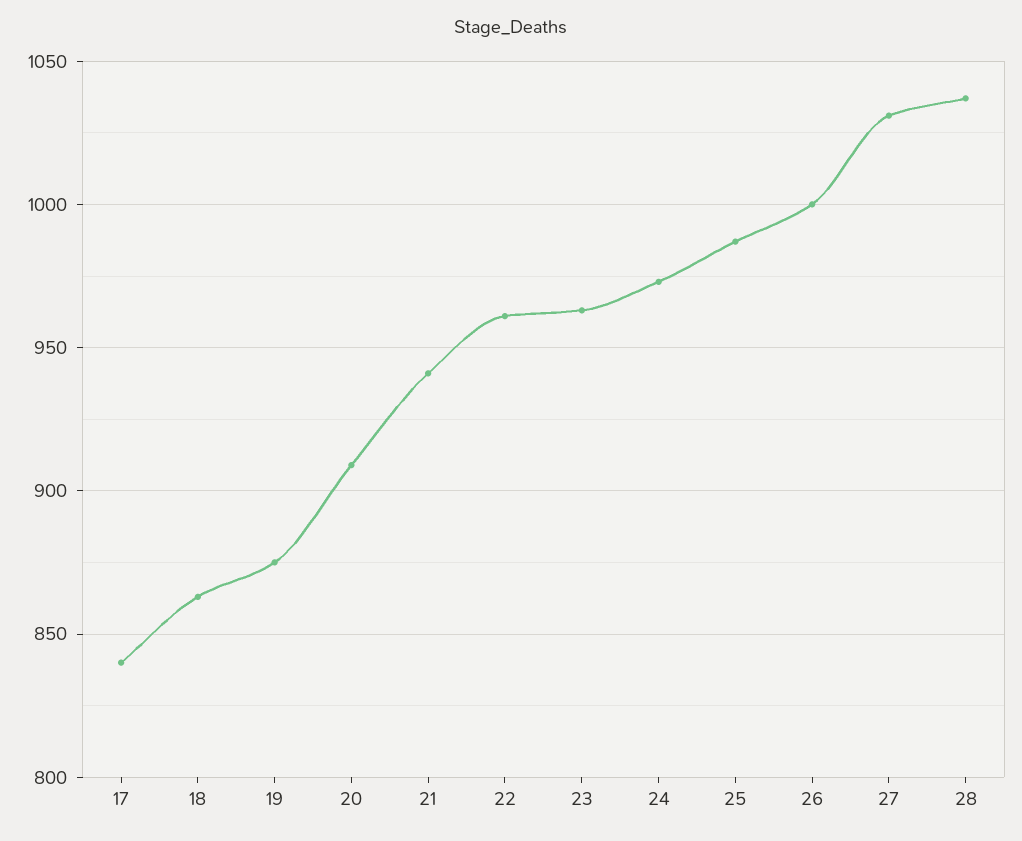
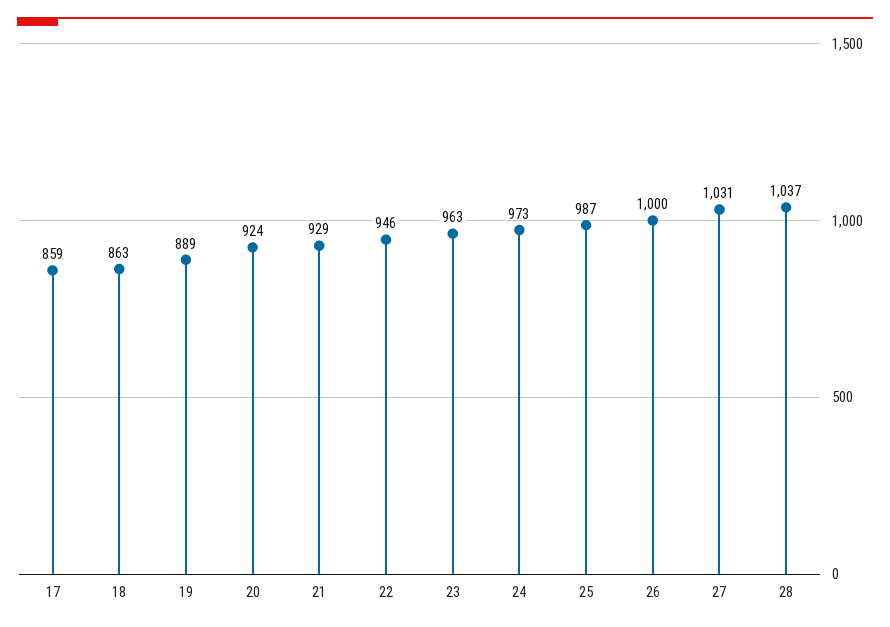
17: 840 -> 859
19: 875 -> 889
20: 910 -> 924
21: 940 -> 929
22: 960 -> 946

